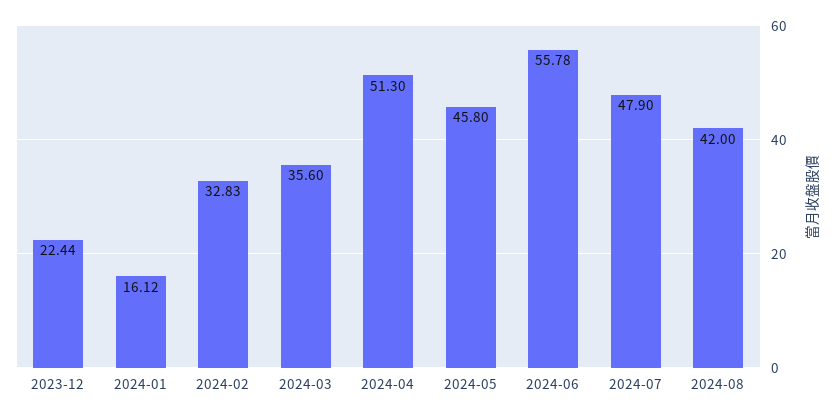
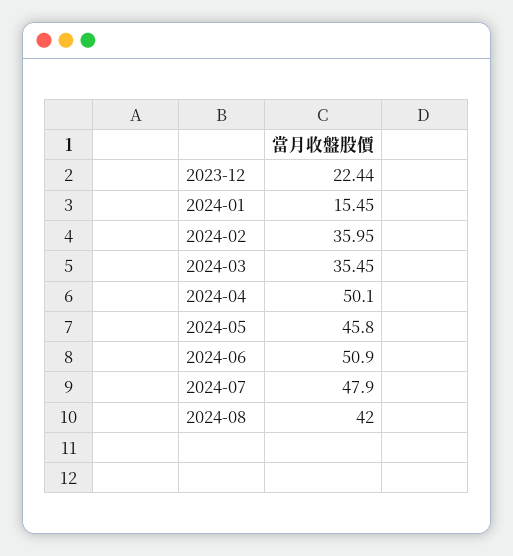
2024-01: 16.12 -> 15.45
2024-02: 32.83 -> 35.95
2024-03: 35.6 -> 35.45
2024-04: 51.3 -> 50.1
2024-06: 55.78 -> 50.9

